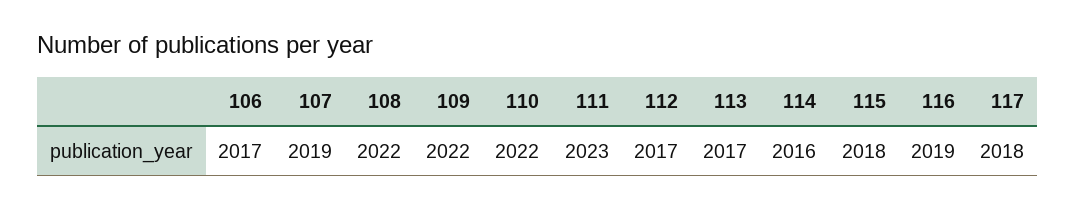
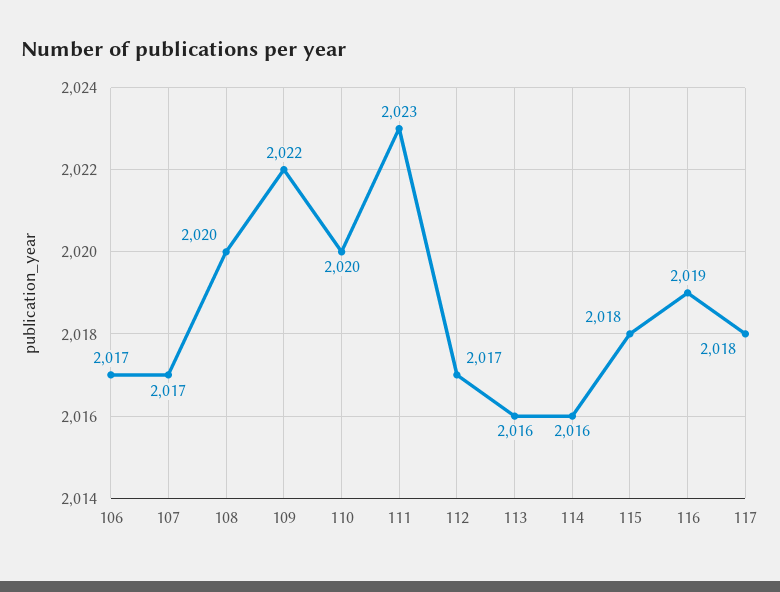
107: 2019 -> 2017
108: 2022 -> 2020
110: 2022 -> 2020
113: 2017 -> 2016

